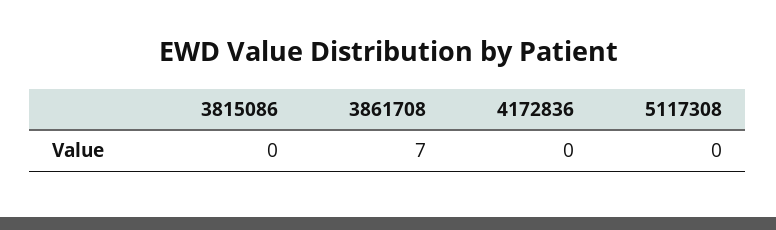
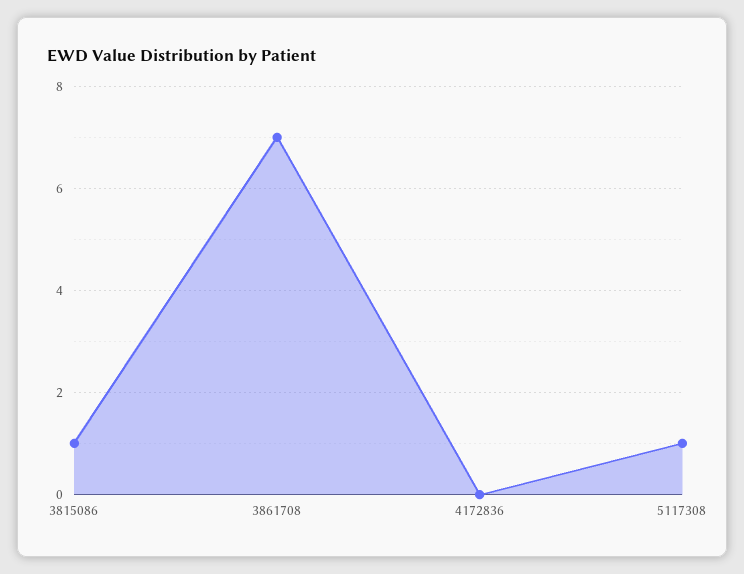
3815086: 0 -> 1
5117308: 0 -> 1

